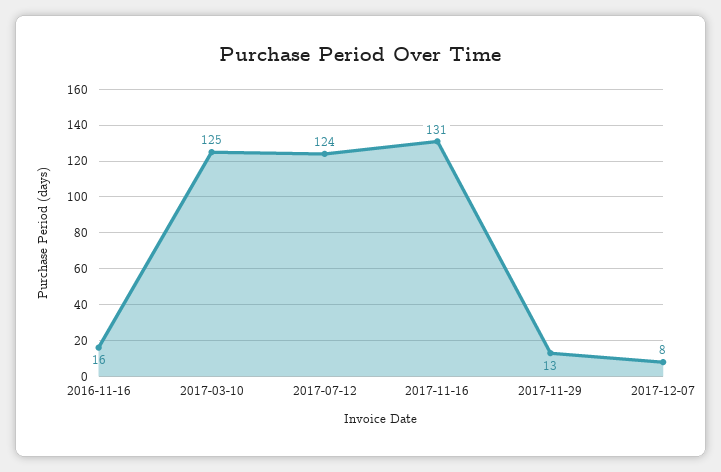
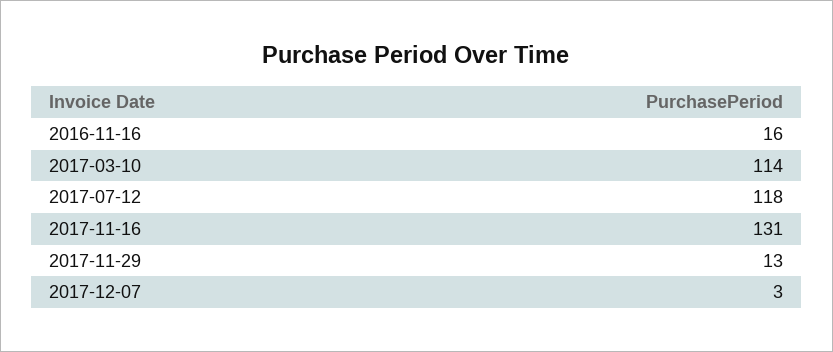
2017-03-10: 125 -> 114
2017-07-12: 124 -> 118
2017-12-07: 8 -> 3

